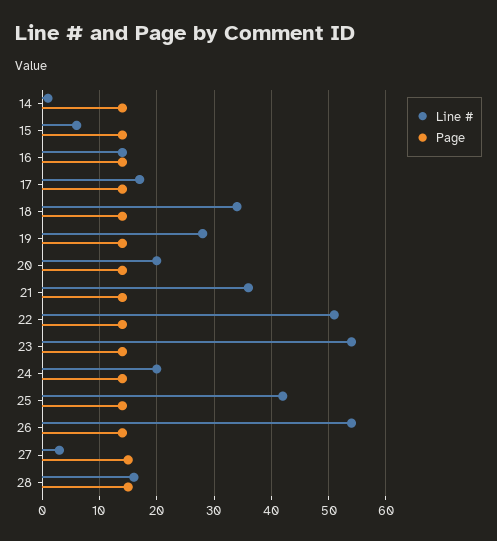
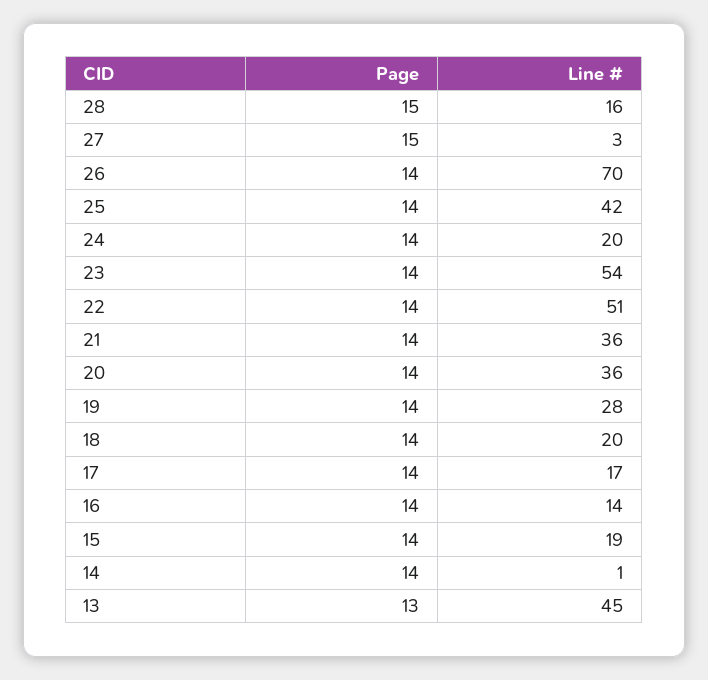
Line #, 15: 5 -> 19
Line #, 18: 35 -> 20
Line #, 20: 20 -> 36
Line #, 26: 55 -> 70
Page, 13: none -> 13
Line #, 13: none -> 45

